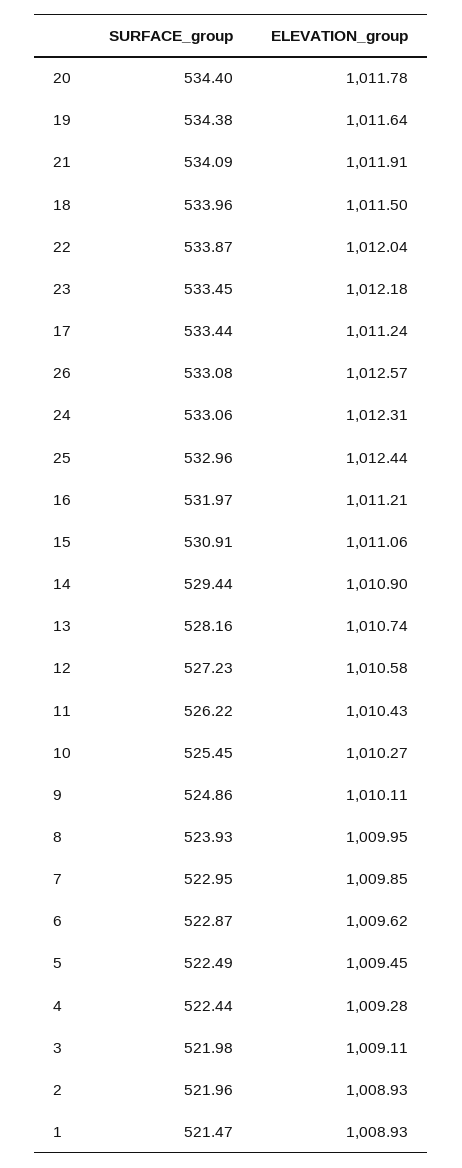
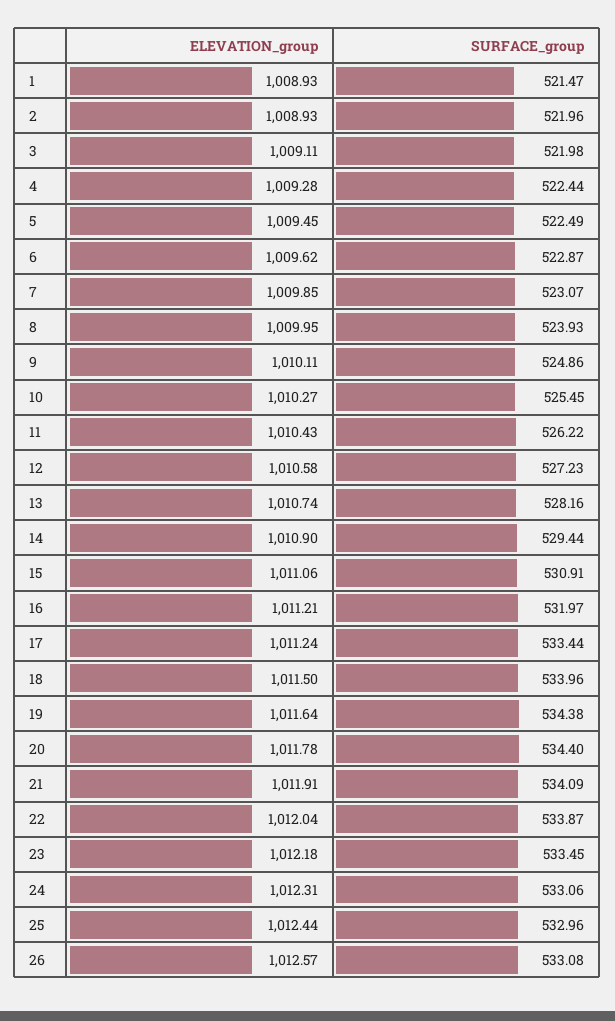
SURFACE_group, 7: 522.95 -> 523.07

